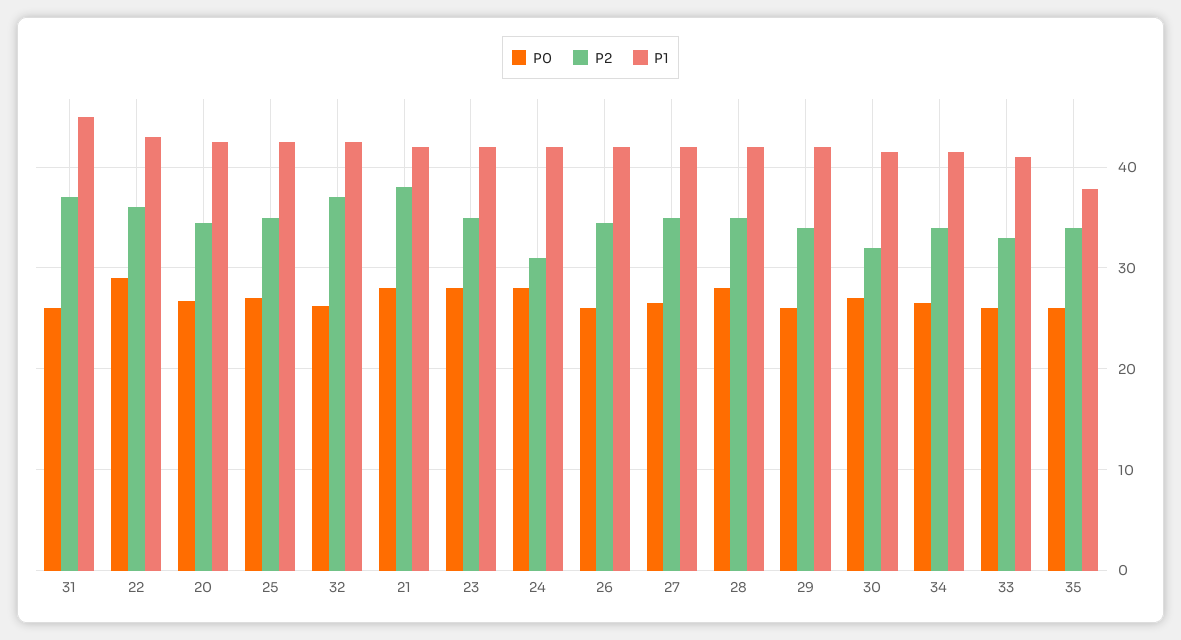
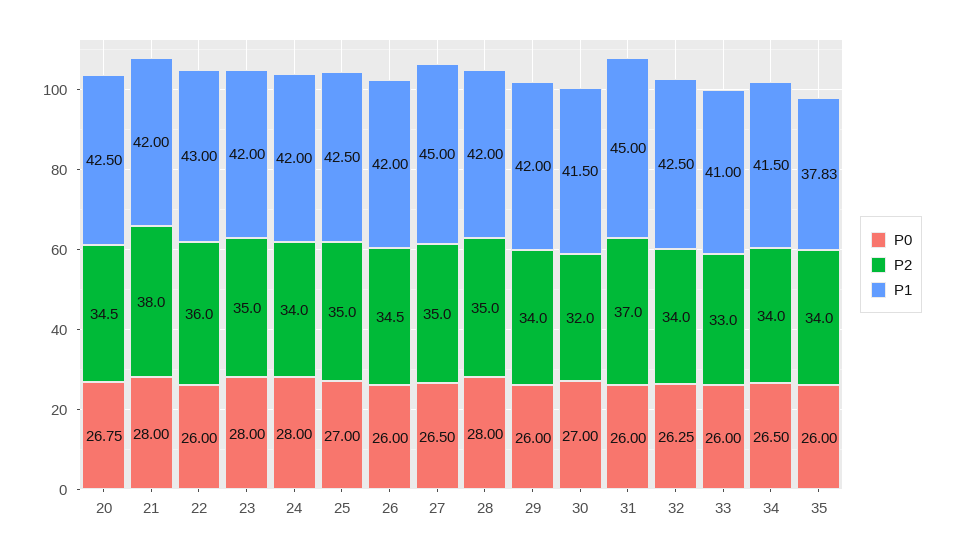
P0, 22: 29 -> 26
P2, 32: 37 -> 34
P2, 24: 31 -> 34
P1, 27: 42 -> 45

